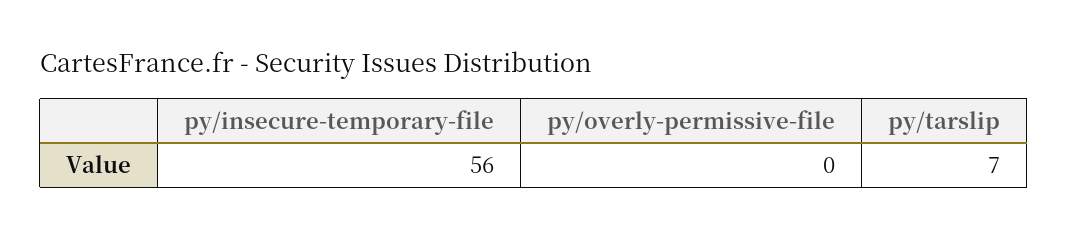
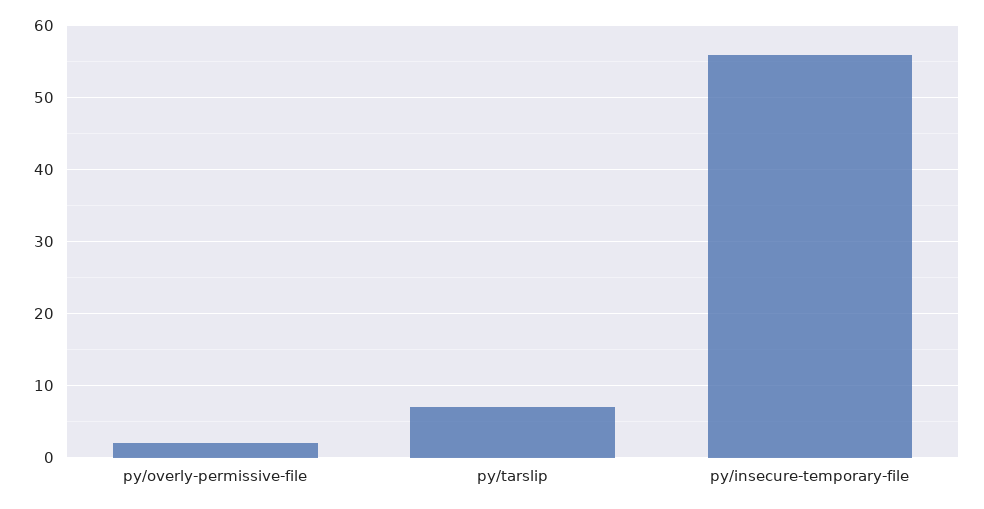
py/overly-permissive-file: 0 -> 2

